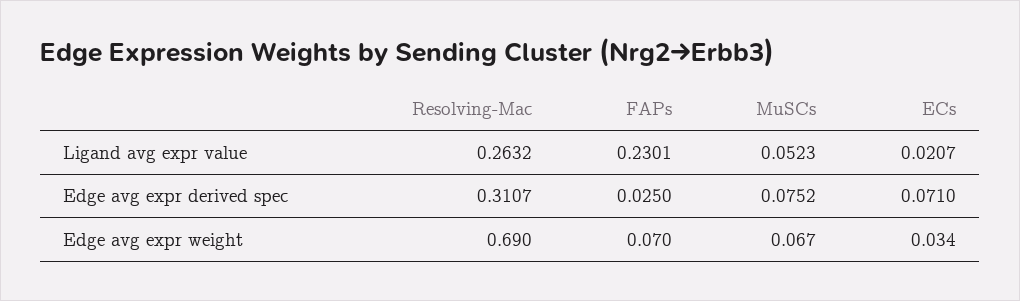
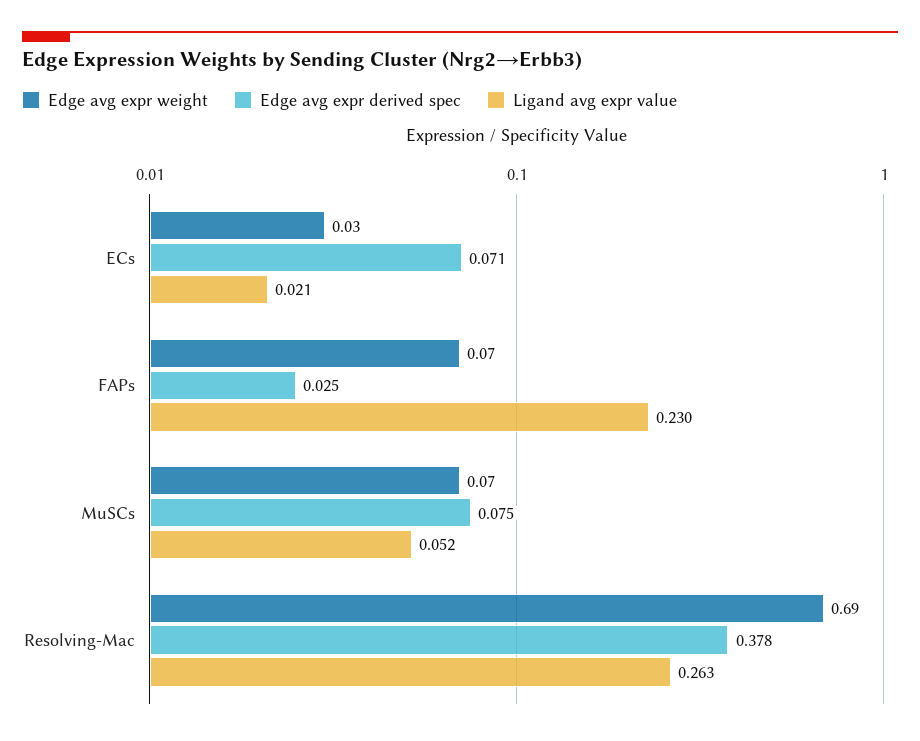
Edge avg expr derived spec, Resolving-Mac: 0.3107 -> 0.378

